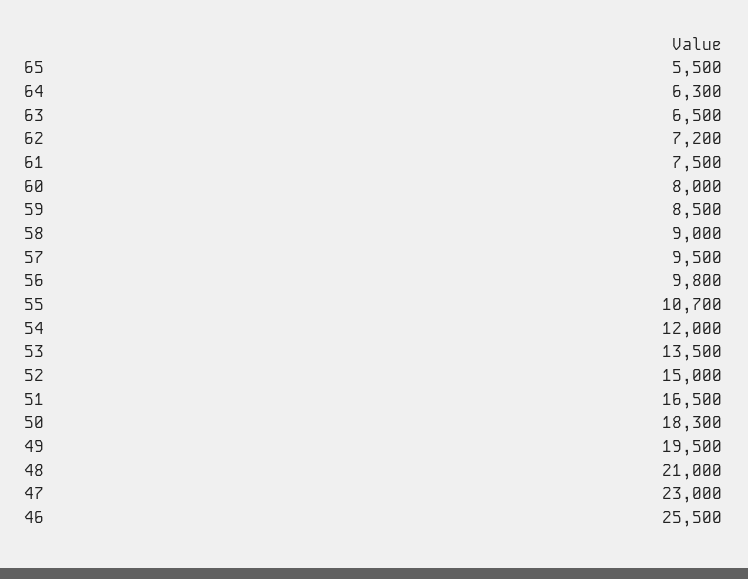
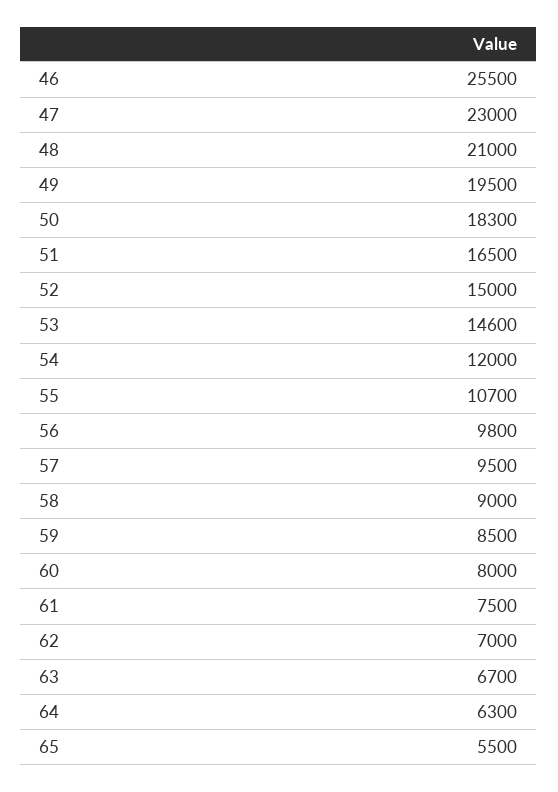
63: 6500 -> 6700
62: 7200 -> 7000
53: 13500 -> 14600

